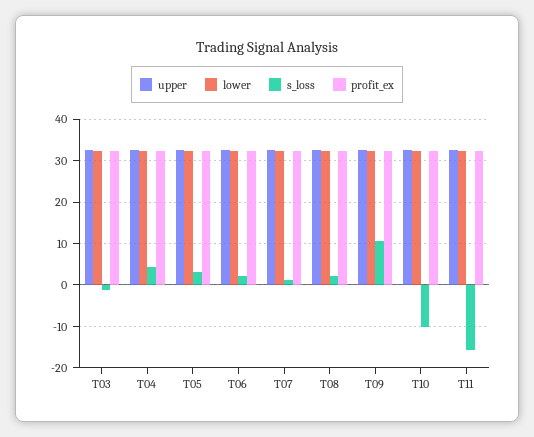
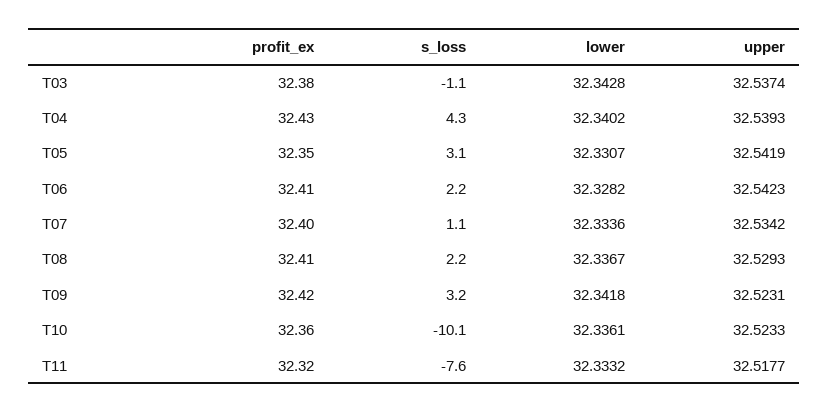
s_loss, T09: 10 -> 3.2
s_loss, T11: -16 -> -7.6

